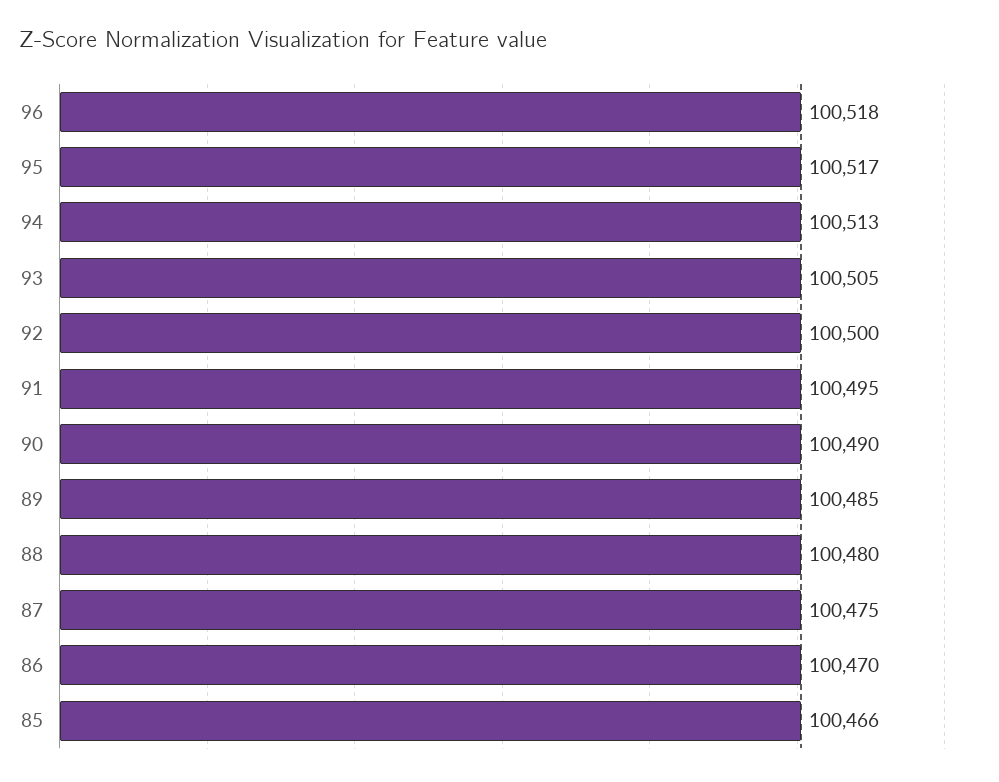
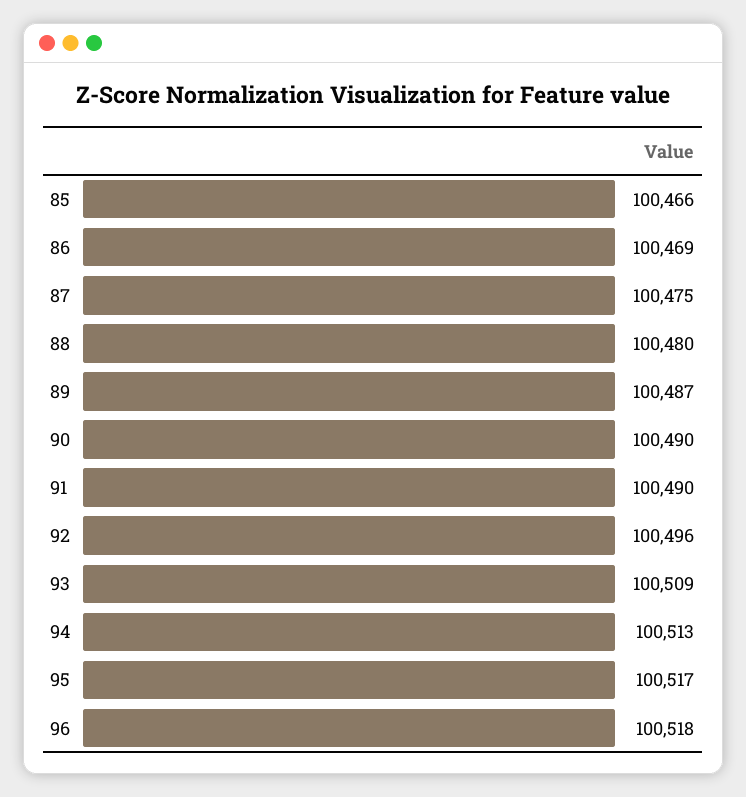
93: 100505 -> 100509
92: 100500 -> 100496
91: 100495 -> 100490
89: 100485 -> 100487
86: 100470 -> 100469

